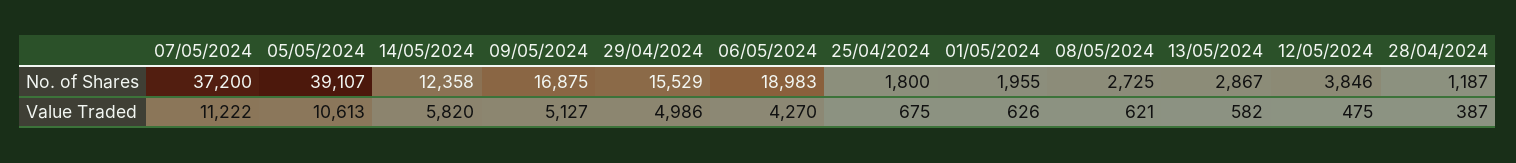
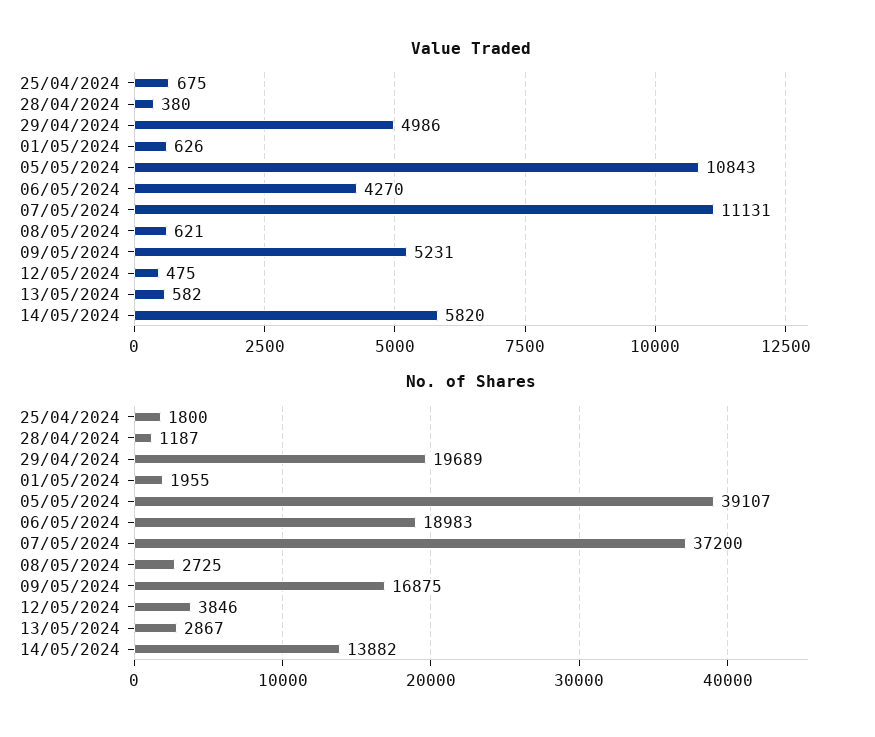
No. of Shares, 14/05/2024: 12358 -> 13882
No. of Shares, 29/04/2024: 15529 -> 19689
Value Traded, 07/05/2024: 11222 -> 11131
Value Traded, 05/05/2024: 10613 -> 10843
Value Traded, 09/05/2024: 5127 -> 5231
Value Traded, 28/04/2024: 387 -> 380

